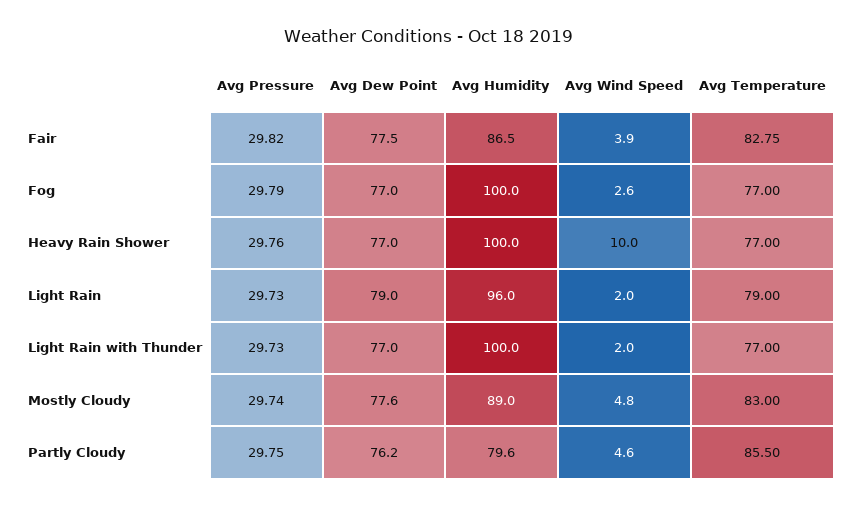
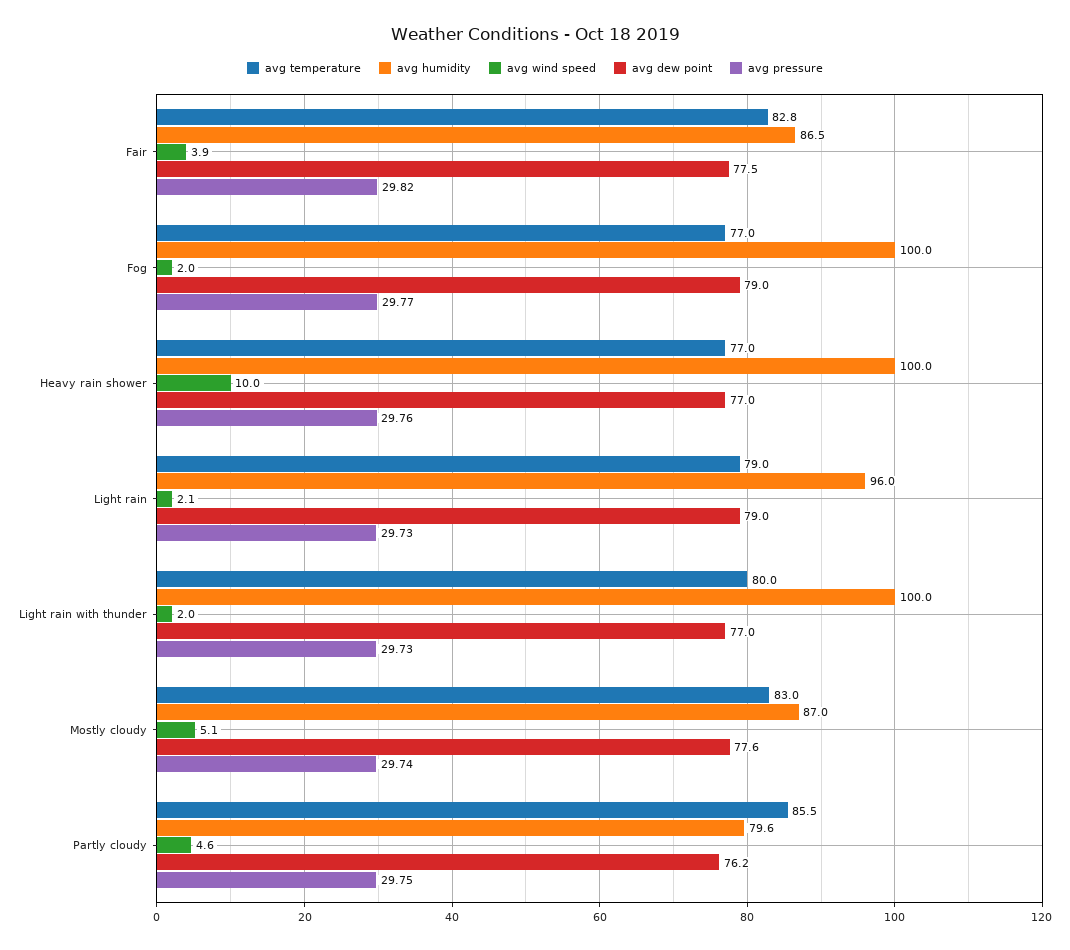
Avg Pressure, Fog: 29.79 -> 29.77
Avg Dew Point, Fog: 77 -> 79
Avg Wind Speed, Fog: 2.6 -> 2
Avg Wind Speed, Light Rain: 2 -> 2.1
Avg Temperature, Light Rain with Thunder: 77 -> 80
Avg Humidity, Mostly Cloudy: 89 -> 87
Avg Wind Speed, Mostly Cloudy: 4.8 -> 5.1

